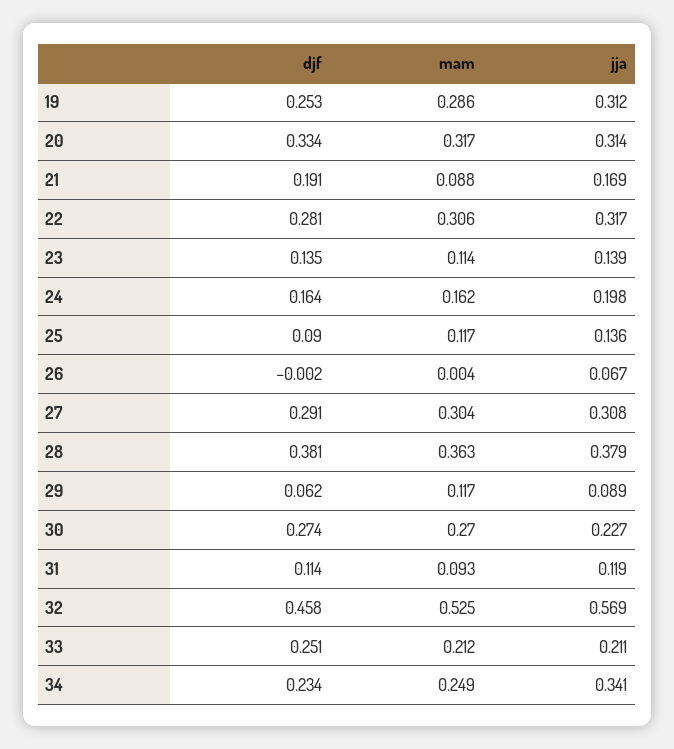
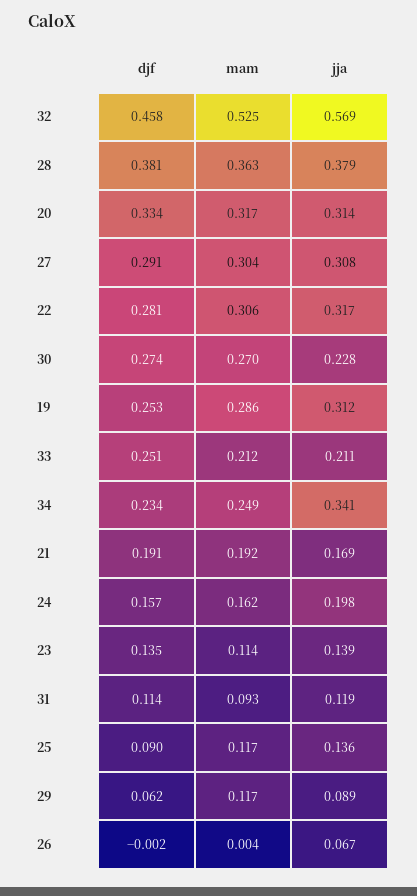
mam, 21: 0.088 -> 0.192
djf, 24: 0.164 -> 0.157
jja, 30: 0.227 -> 0.228

